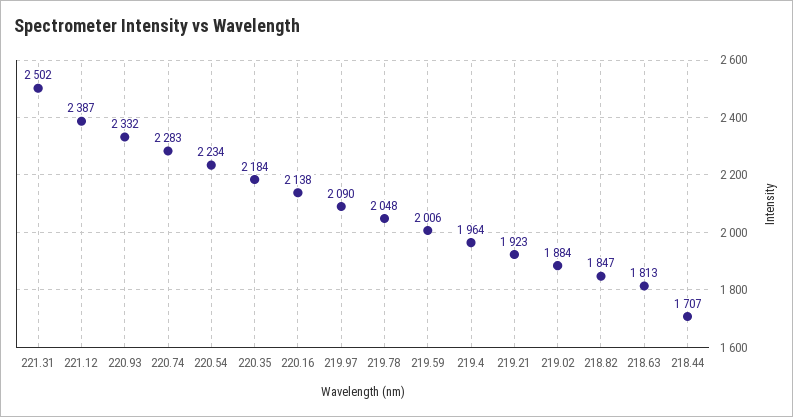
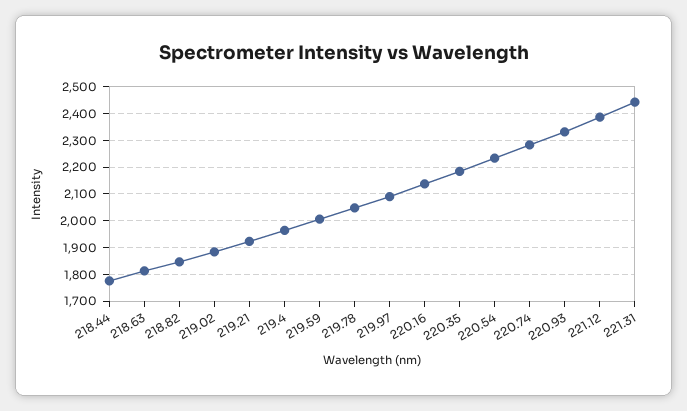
221.31: 2502 -> 2450
218.44: 1707 -> 1775

